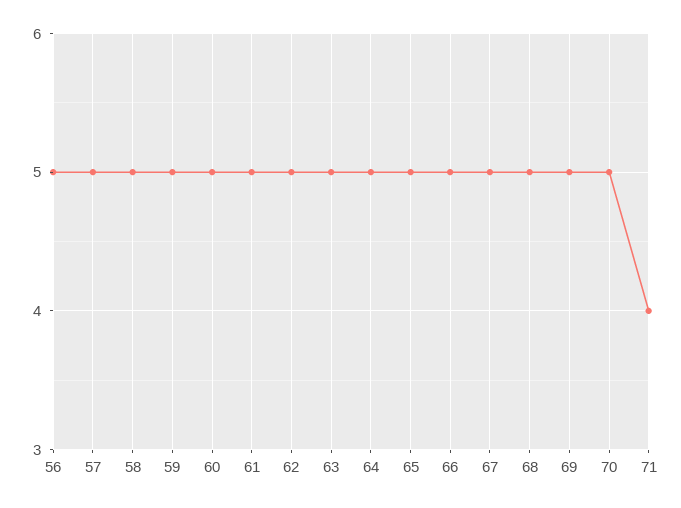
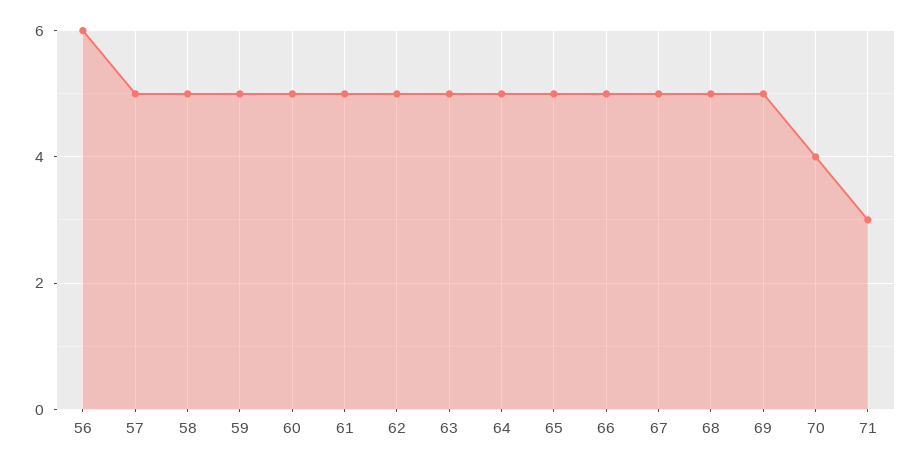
56: 5 -> 6
70: 5 -> 4
71: 4 -> 3

